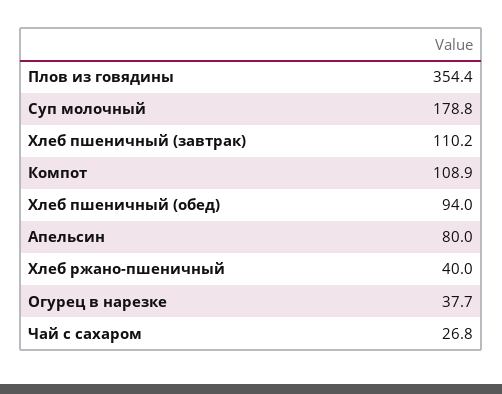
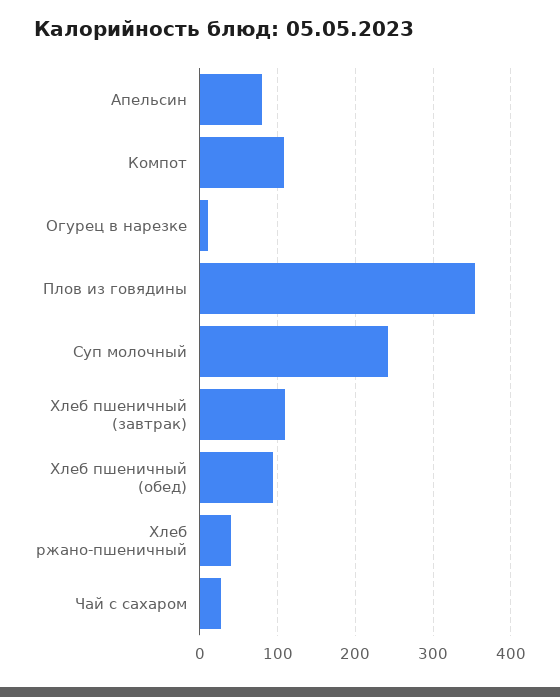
Суп молочный: 178.8 -> 240
Огурец в нарезке: 37.7 -> 10

